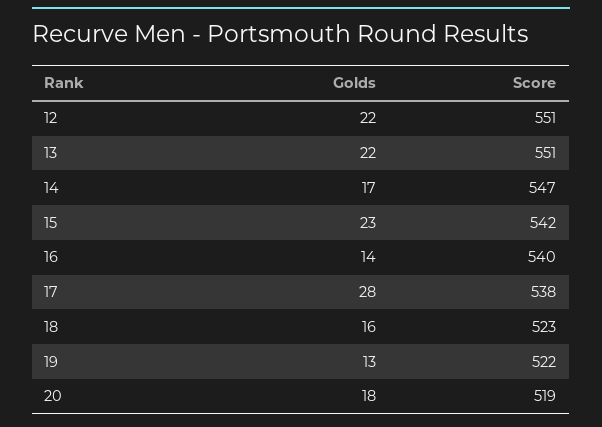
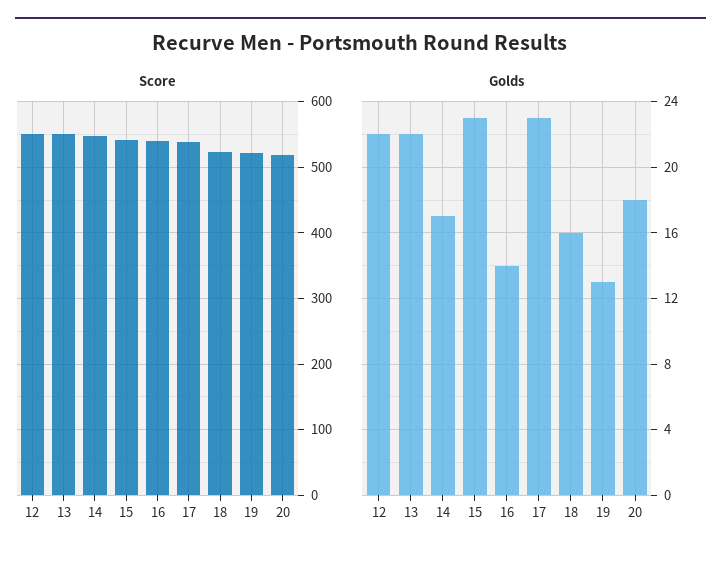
Golds, 17: 28 -> 23

